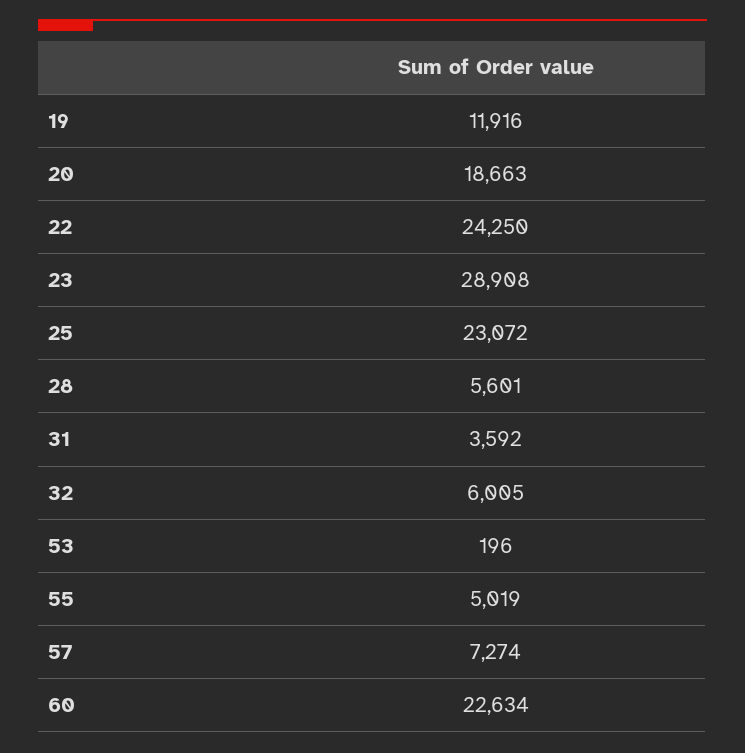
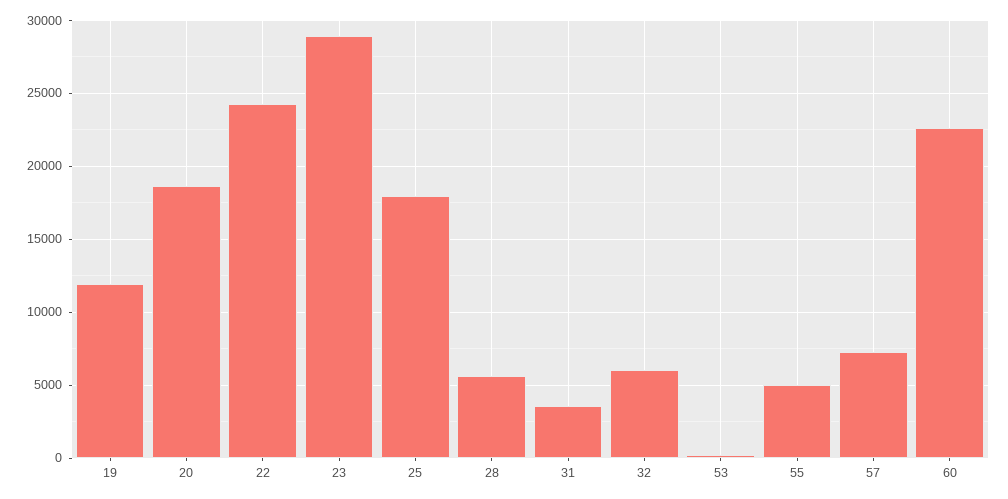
25: 23072 -> 18000

